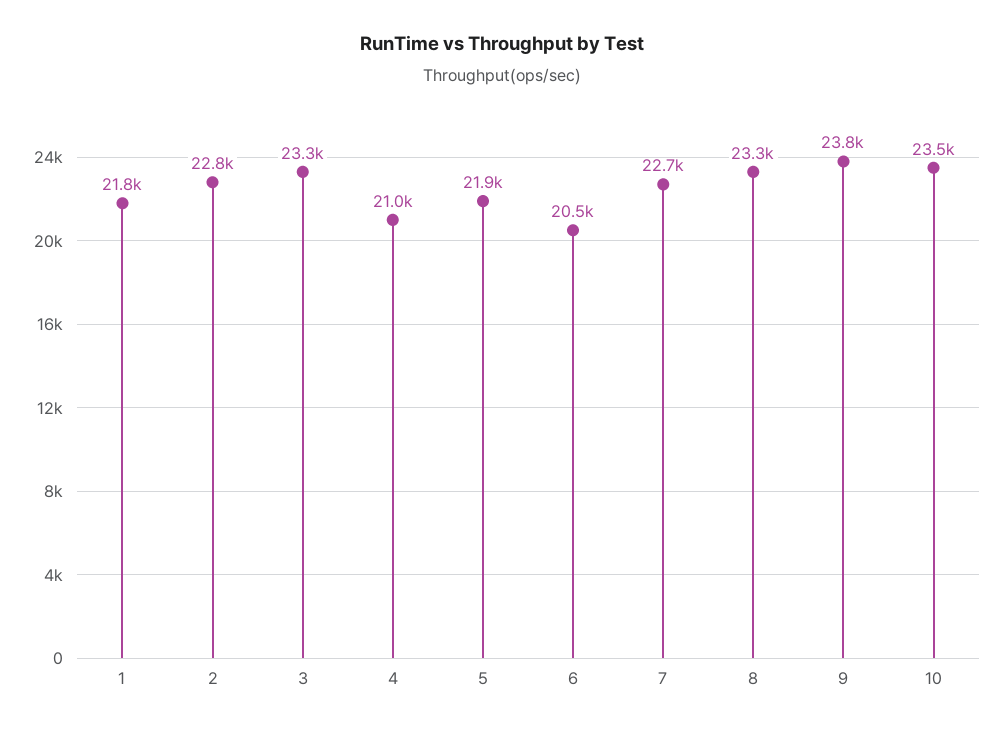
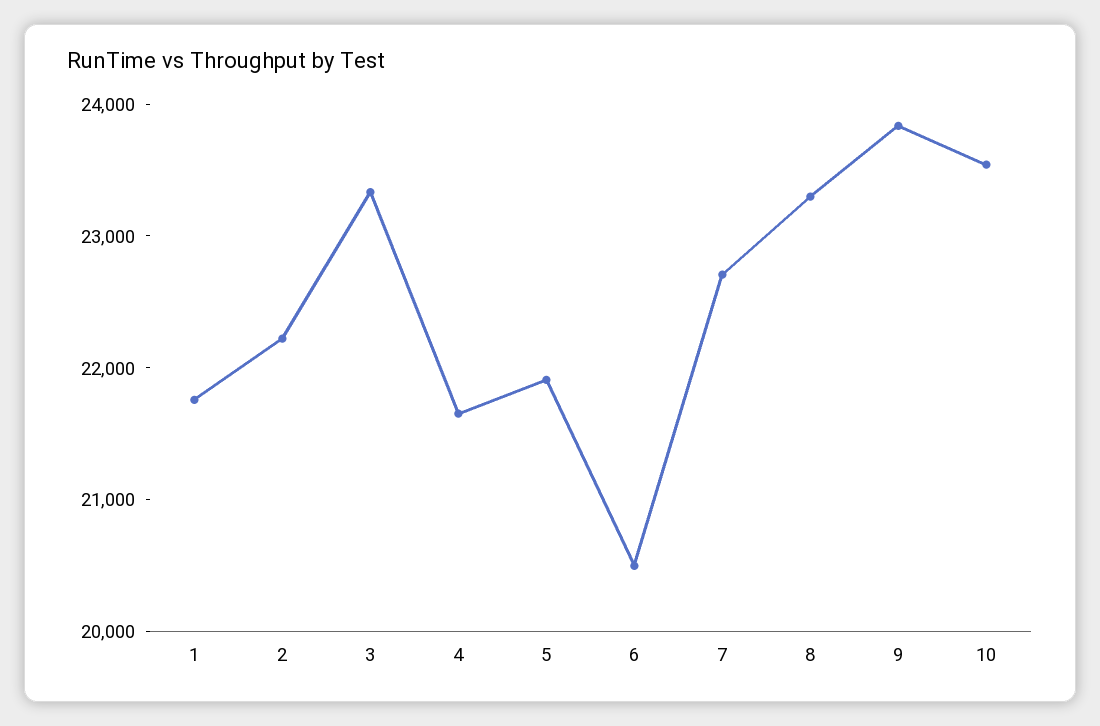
2: 22800 -> 22200
4: 21000 -> 21600

